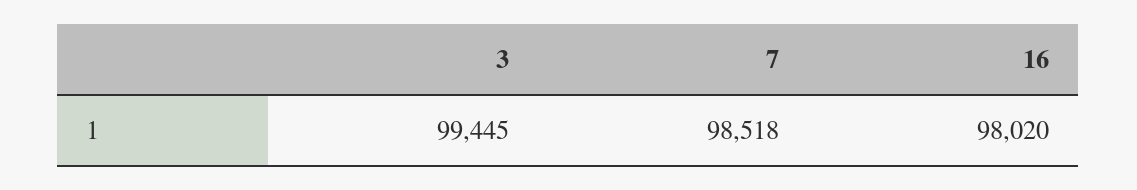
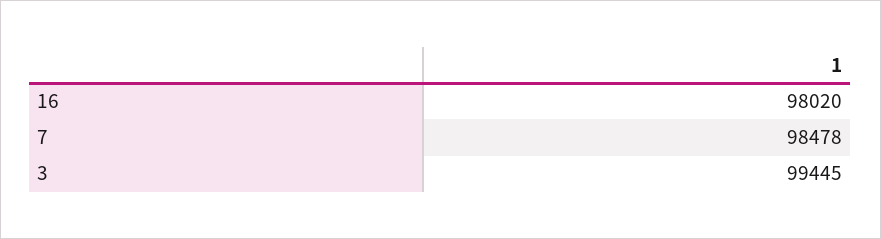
7: 98518 -> 98478

